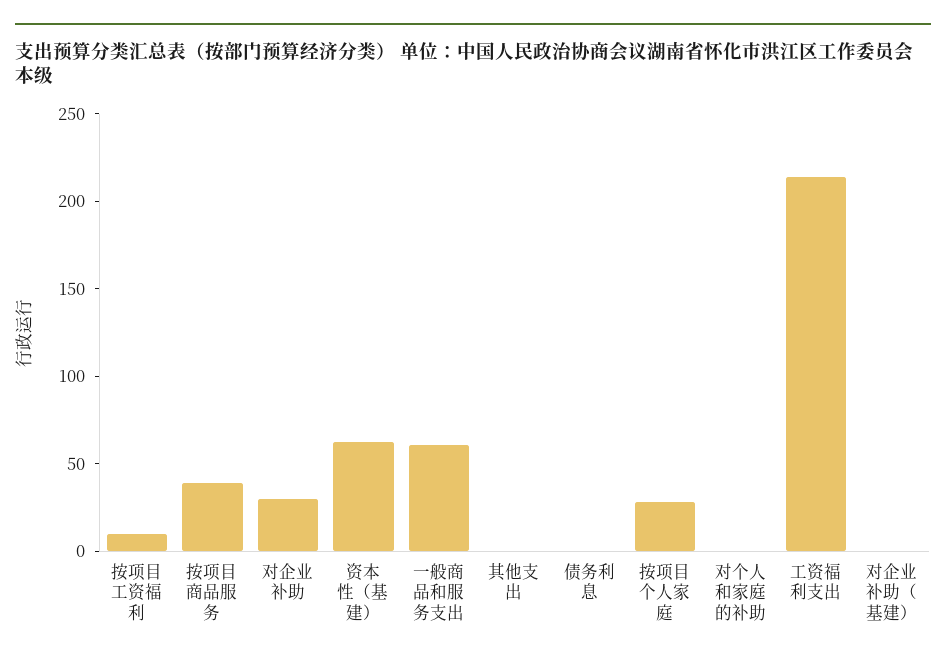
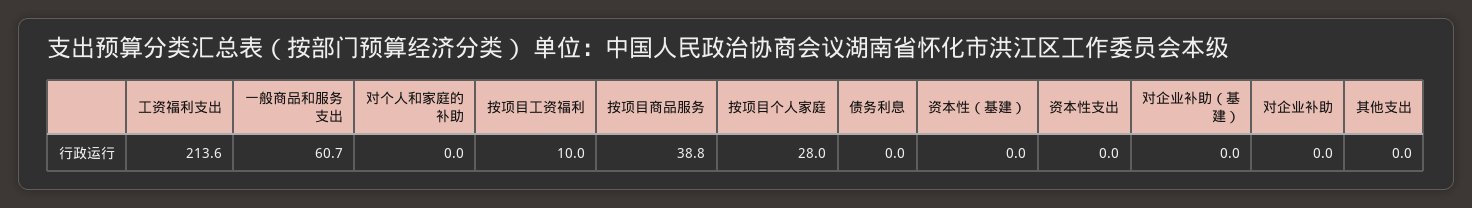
对企业补助: 30 -> 0
资本性（基建）: 60 -> 0
资本性支出: none -> 0

